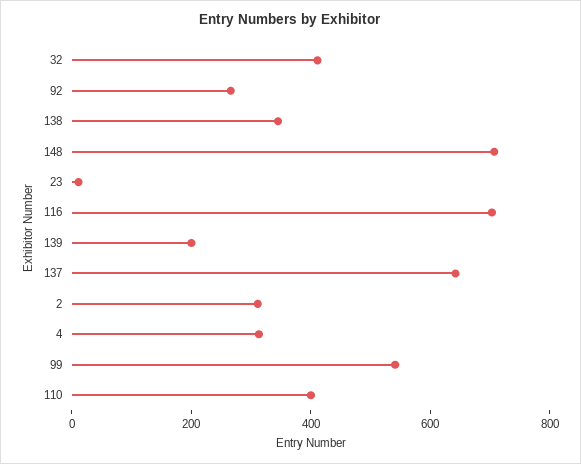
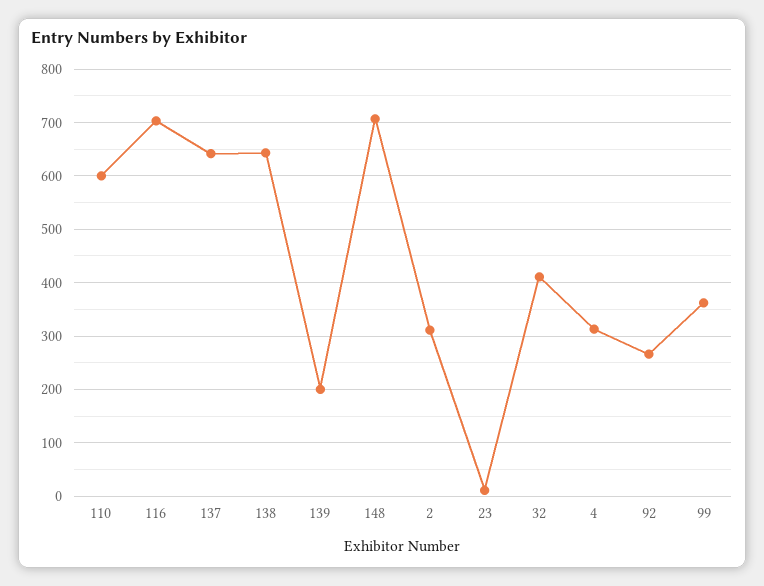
138: 350 -> 640
99: 550 -> 360
110: 400 -> 600

